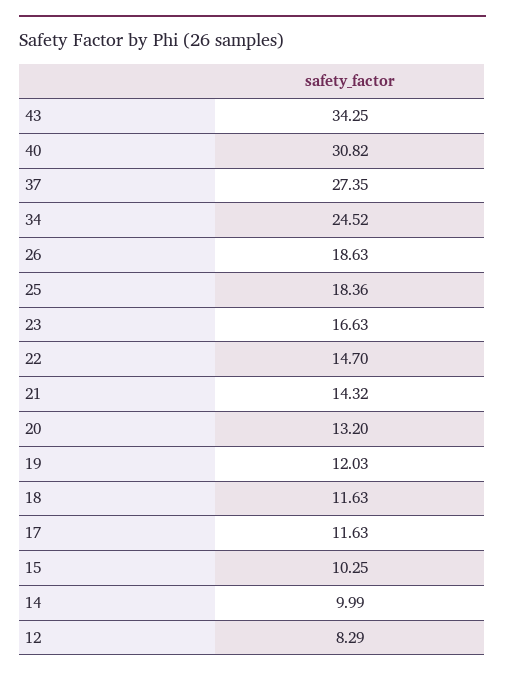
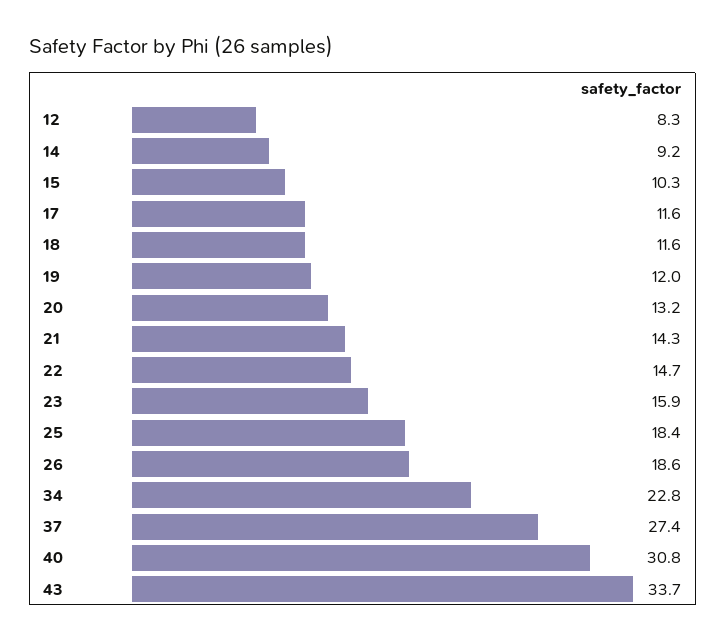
43: 34.25 -> 33.7
34: 24.52 -> 22.8
23: 16.63 -> 15.9
14: 9.99 -> 9.2

